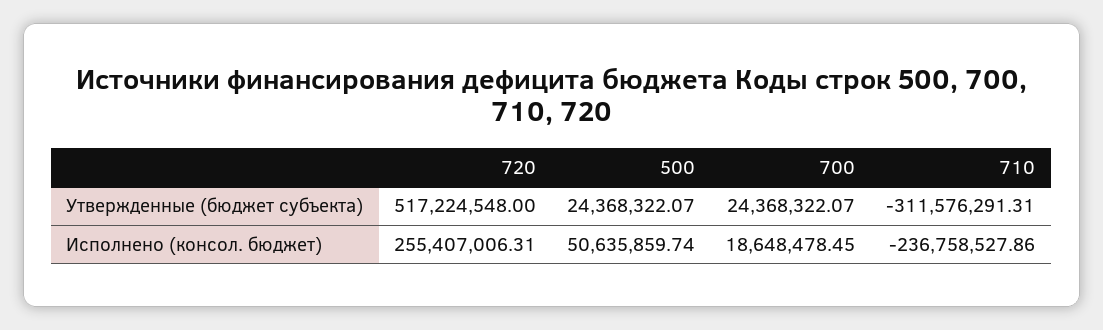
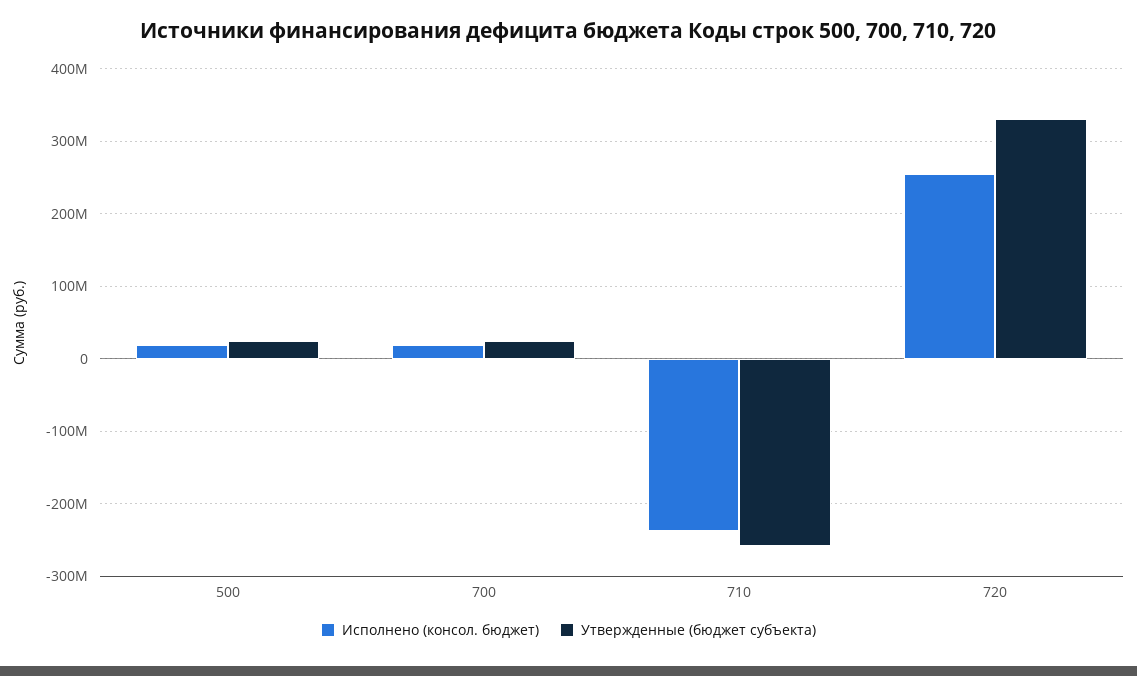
Утвержденные (бюджет субъекта), 720: 517224548 -> 330000000
Утвержденные (бюджет субъекта), 710: -311576291.31 -> -260000000
Исполнено (консол. бюджет), 500: 50635859.74 -> 20000000

